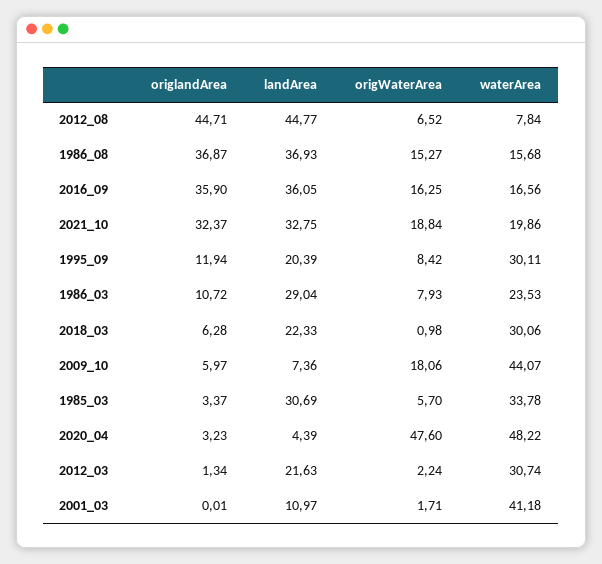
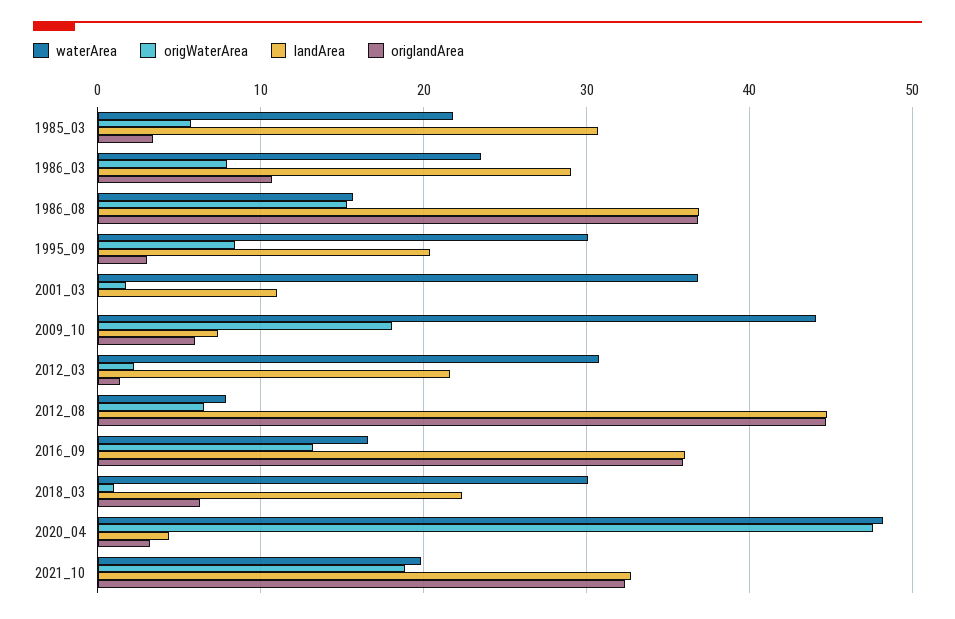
origWaterArea, 2016_09: 16.25 -> 13
origlandArea, 1995_09: 11.94 -> 3
waterArea, 1985_03: 33.78 -> 22
waterArea, 2001_03: 41.18 -> 37

